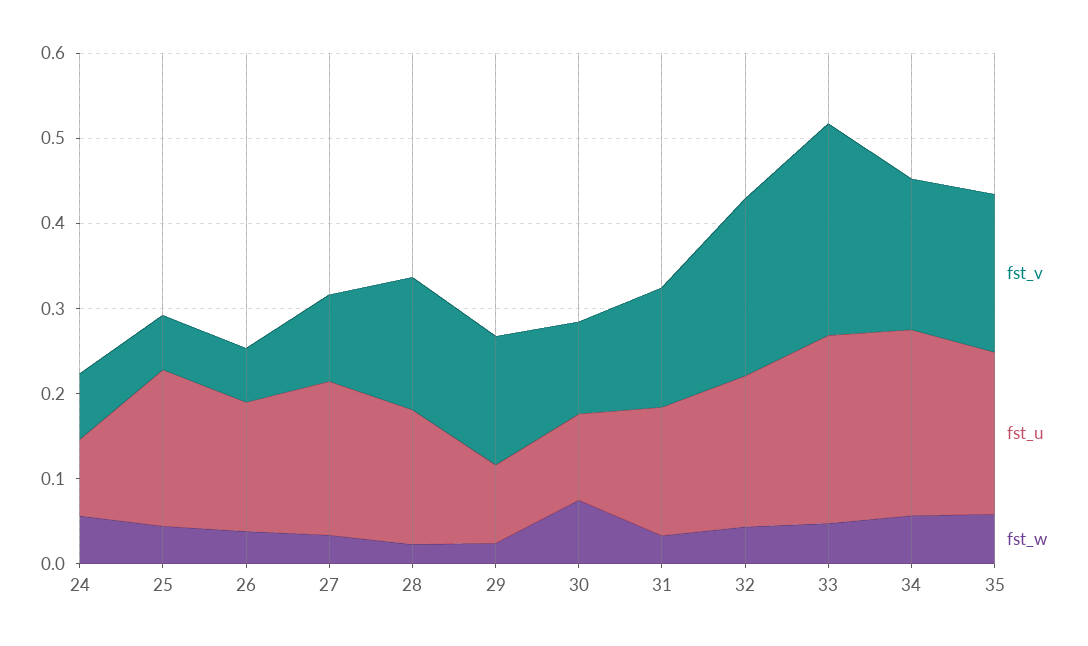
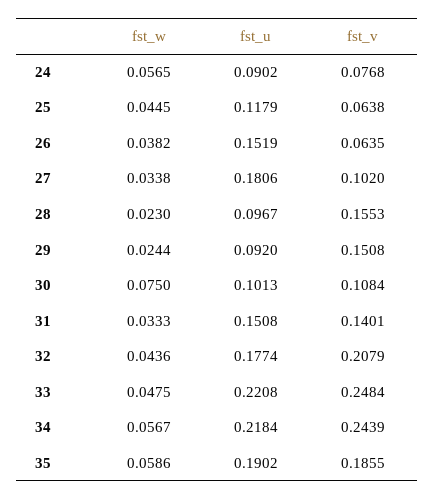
fst_u, 25: 0.18 -> 0.1179
fst_u, 28: 0.16 -> 0.0967
fst_v, 34: 0.18 -> 0.2439

